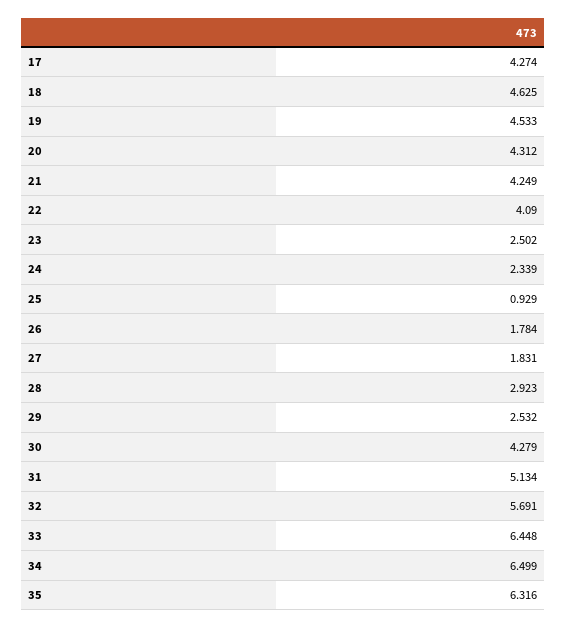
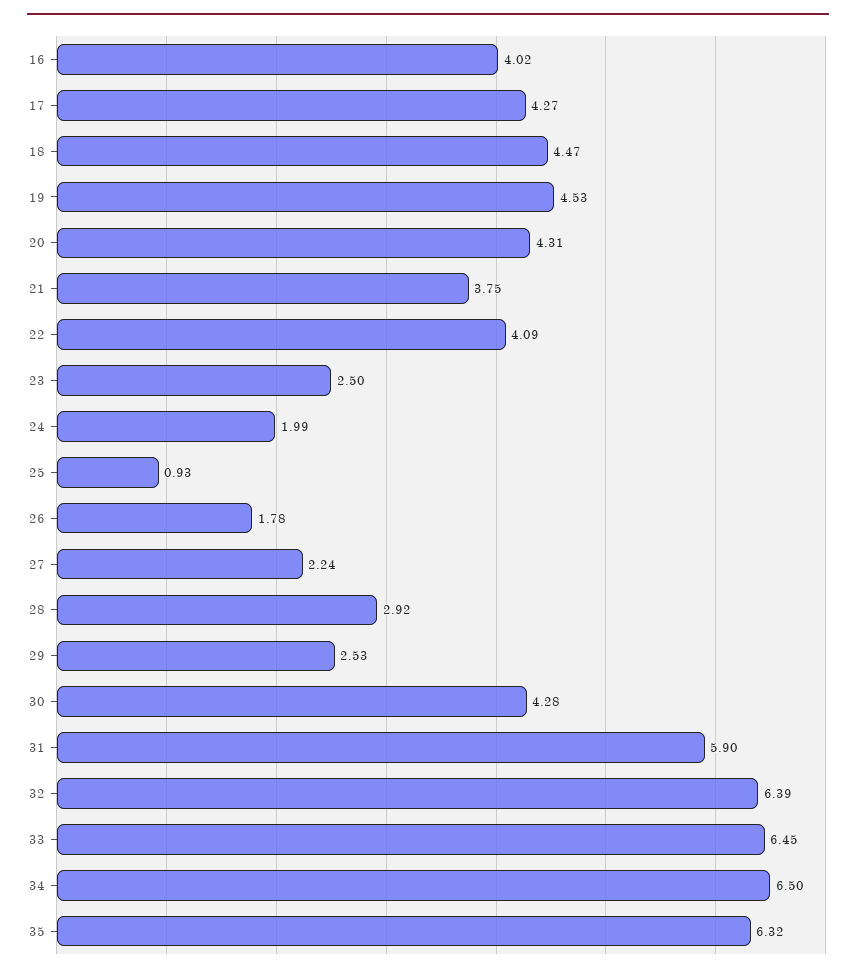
18: 4.625 -> 4.47
21: 4.249 -> 3.75
24: 2.339 -> 1.99
27: 1.831 -> 2.24
31: 5.134 -> 5.9
32: 5.691 -> 6.39
16: none -> 4.02

